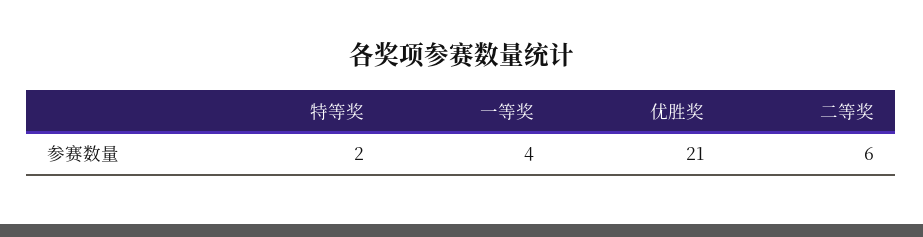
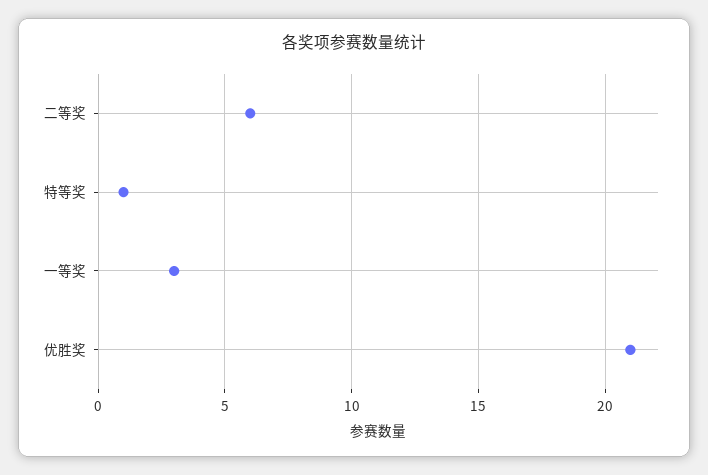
特等奖: 2 -> 1
一等奖: 4 -> 3

